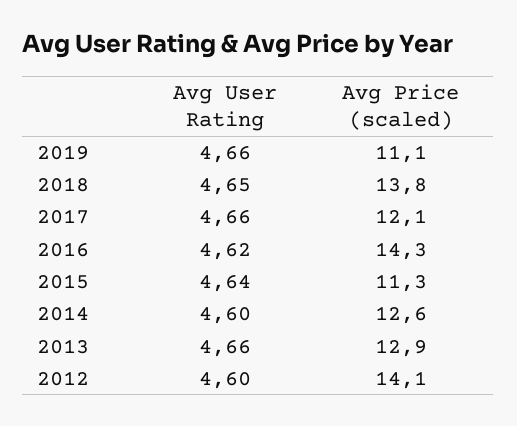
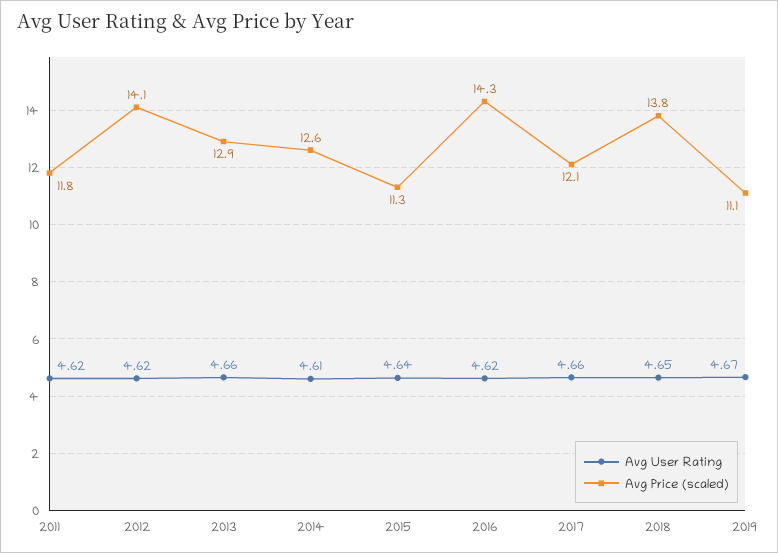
Avg User Rating, 2019: 4.66 -> 4.67
Avg User Rating, 2014: 4.6 -> 4.61
Avg User Rating, 2012: 4.6 -> 4.62
Avg User Rating, 2011: none -> 4.62
Avg Price (scaled), 2011: none -> 11.8

